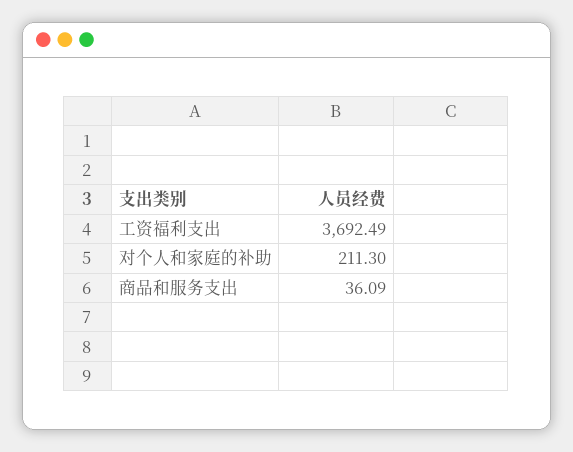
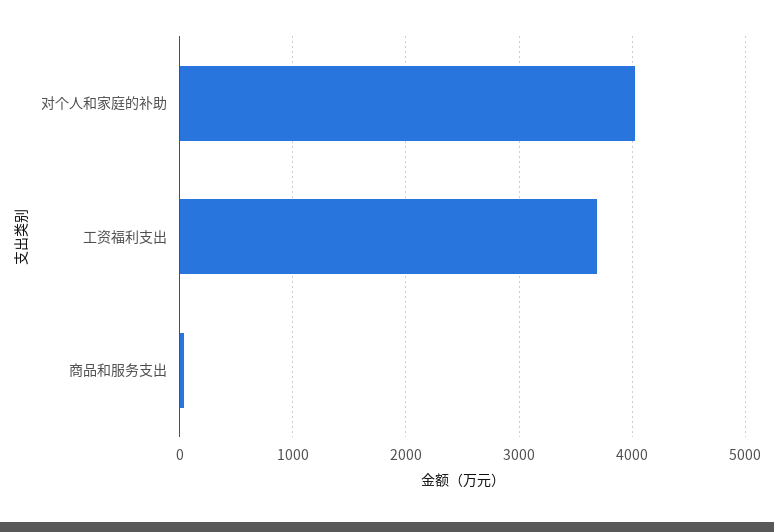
对个人和家庭的补助: 211.3 -> 4000

